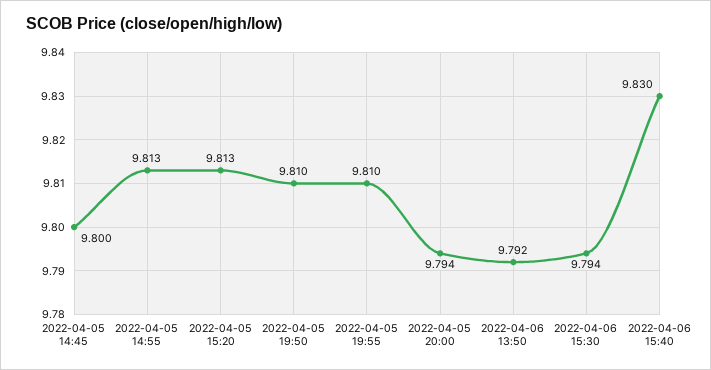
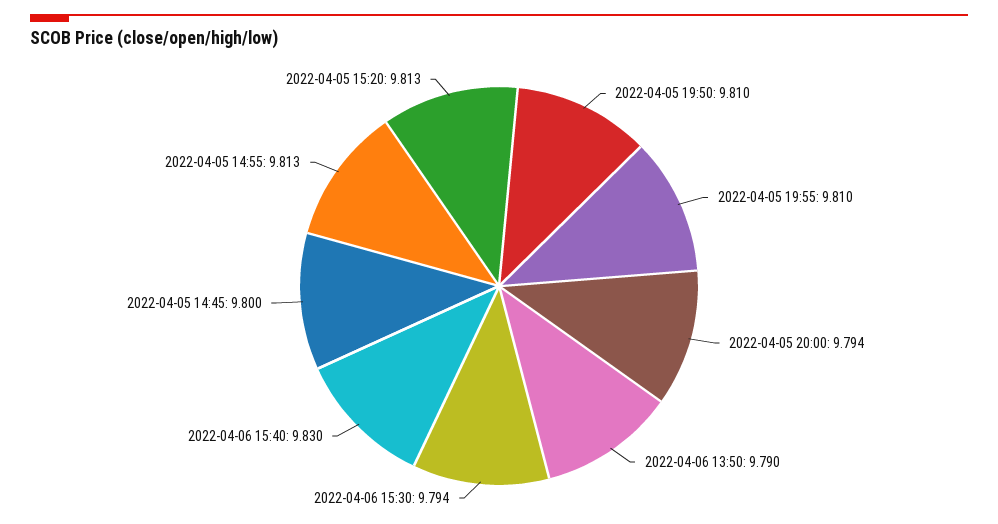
2022-04-06 13:50: 9.792 -> 9.79

